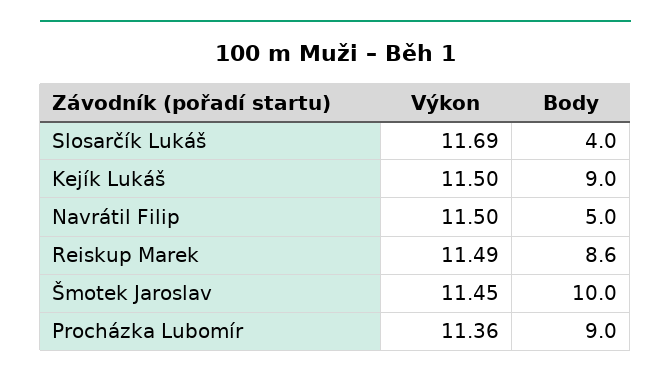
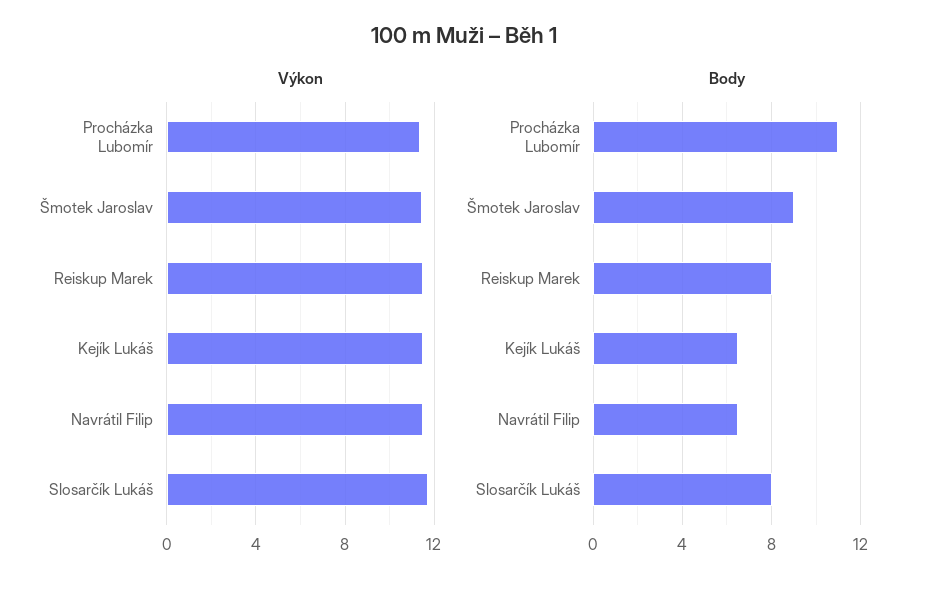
Body, Slosarčík Lukáš: 4 -> 8
Body, Kejík Lukáš: 9 -> 6.5
Body, Navrátil Filip: 5 -> 6.5
Body, Reiskup Marek: 8.6 -> 8
Body, Šmotek Jaroslav: 10 -> 9
Body, Procházka Lubomír: 9 -> 11

